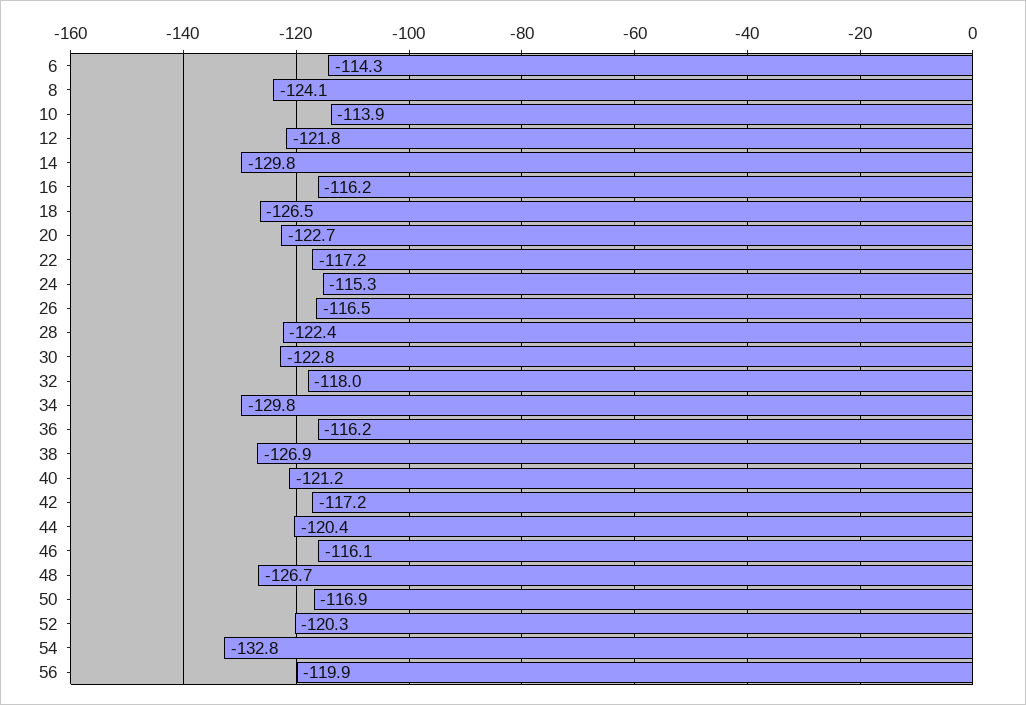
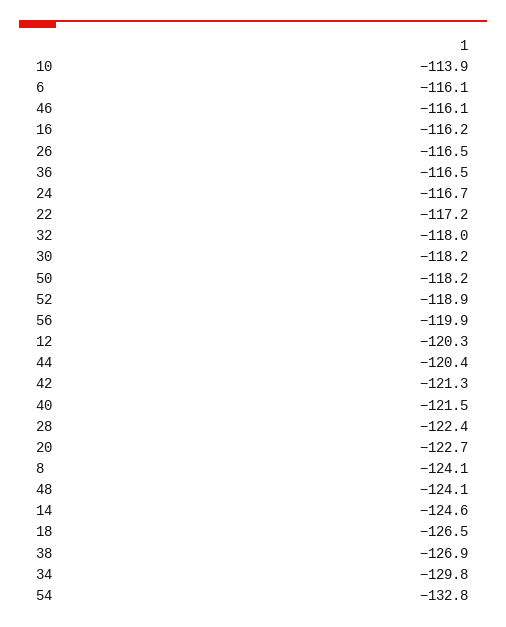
6: -114.3 -> -116.1
12: -121.8 -> -120.3
14: -129.8 -> -124.6
24: -115.3 -> -116.7
30: -122.8 -> -118.2
36: -116.2 -> -116.5
40: -121.2 -> -121.5
42: -117.2 -> -121.3
48: -126.7 -> -124.1
50: -116.9 -> -118.2
52: -120.3 -> -118.9

